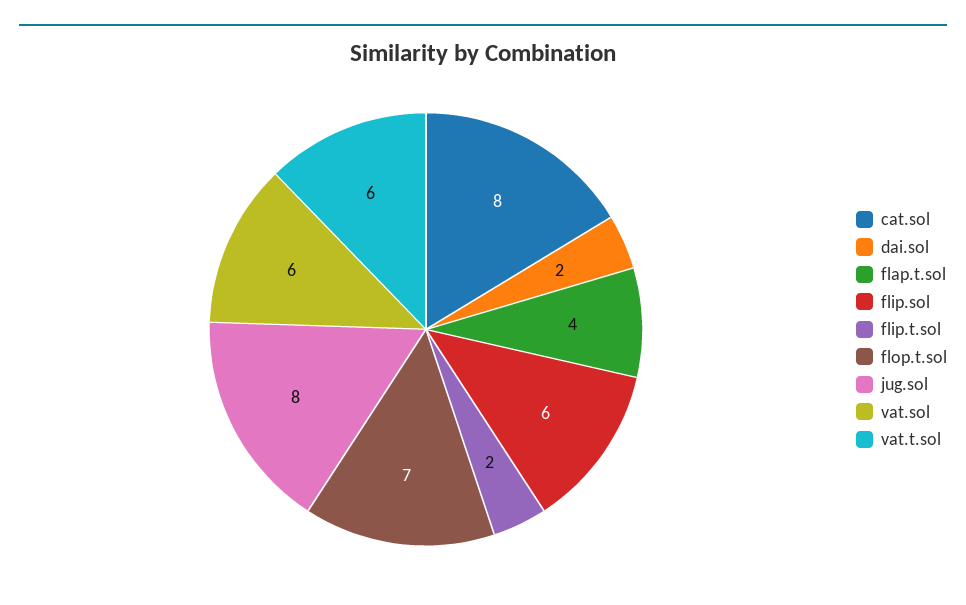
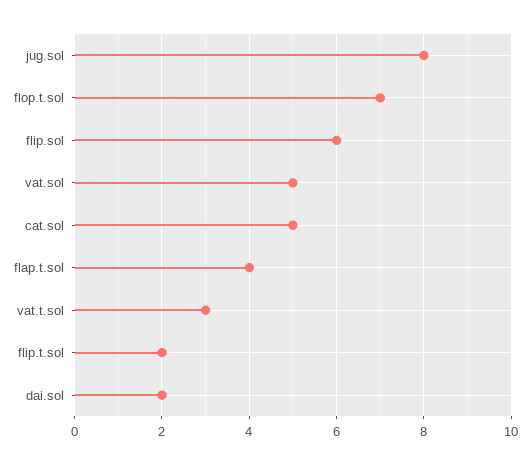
cat.sol: 8 -> 5
vat.sol: 6 -> 5
vat.t.sol: 6 -> 3

